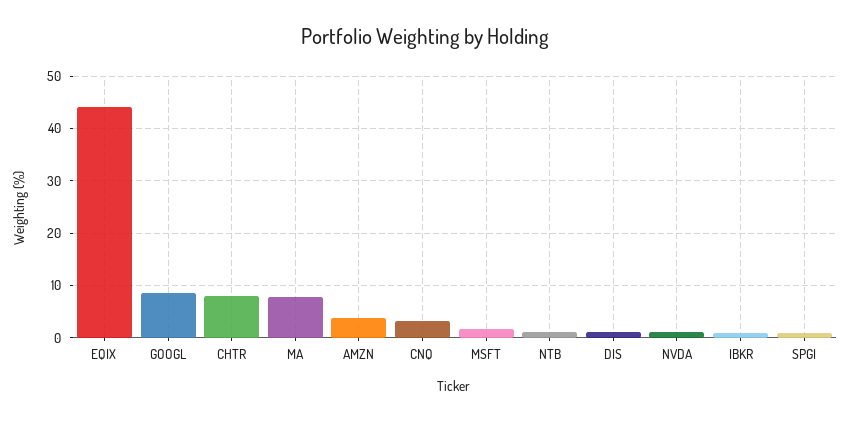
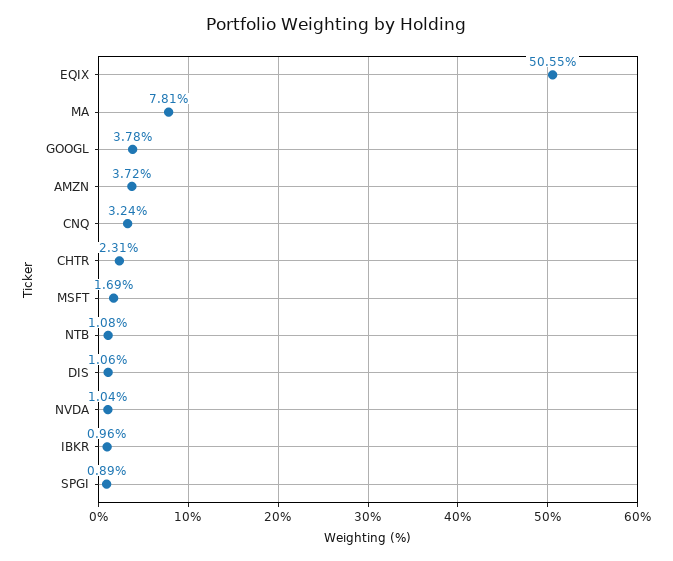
EQIX: 44 -> 50.55
GOOGL: 8 -> 3.78
CHTR: 8 -> 2.31

